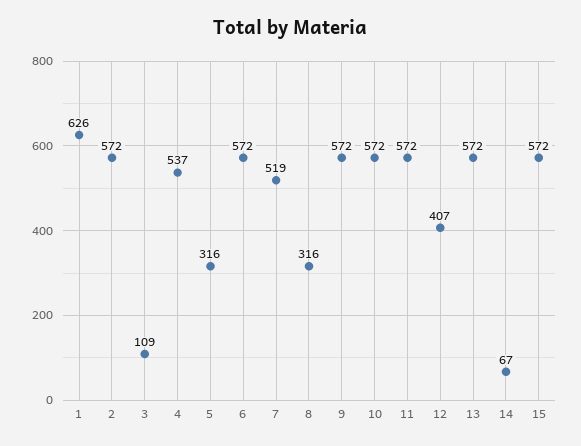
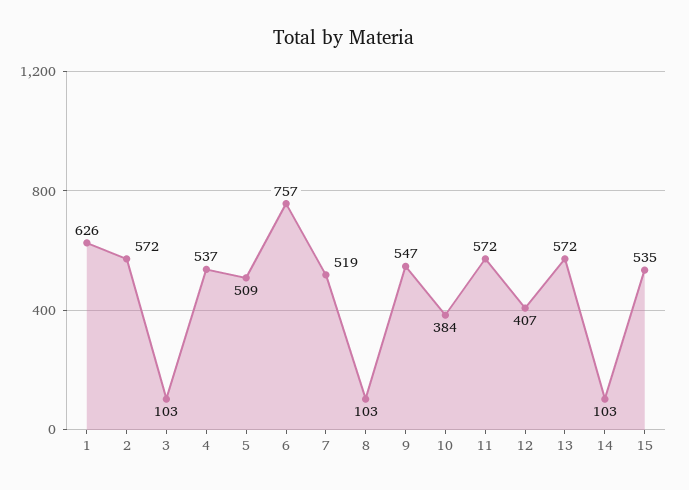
3: 109 -> 103
5: 316 -> 509
6: 572 -> 757
8: 316 -> 103
9: 572 -> 547
10: 572 -> 384
14: 67 -> 103
15: 572 -> 535

